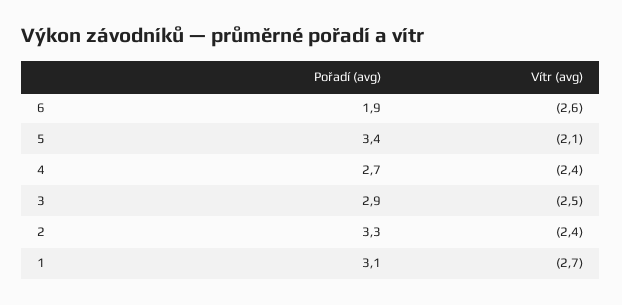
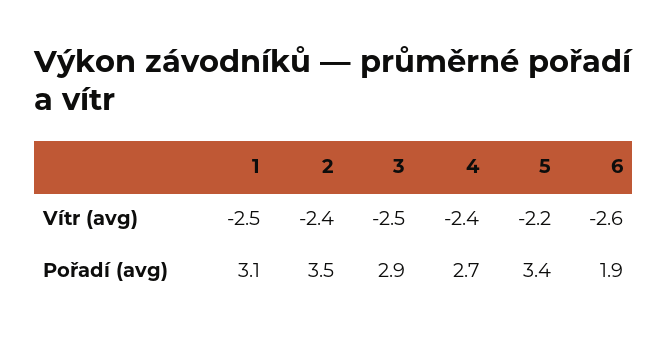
Vítr (avg), 5: -2.1 -> -2.2
Pořadí (avg), 2: 3.3 -> 3.5
Vítr (avg), 1: -2.7 -> -2.5

